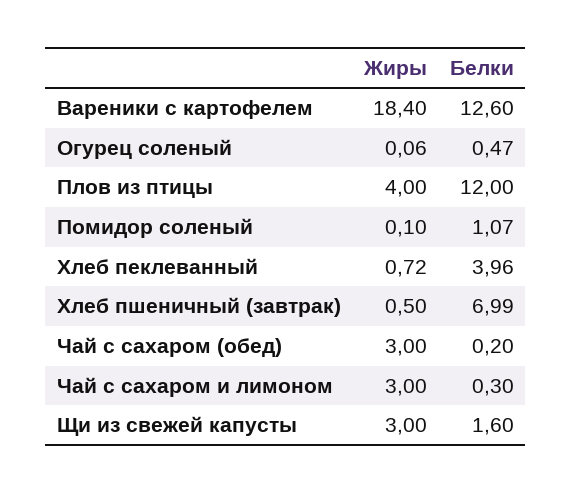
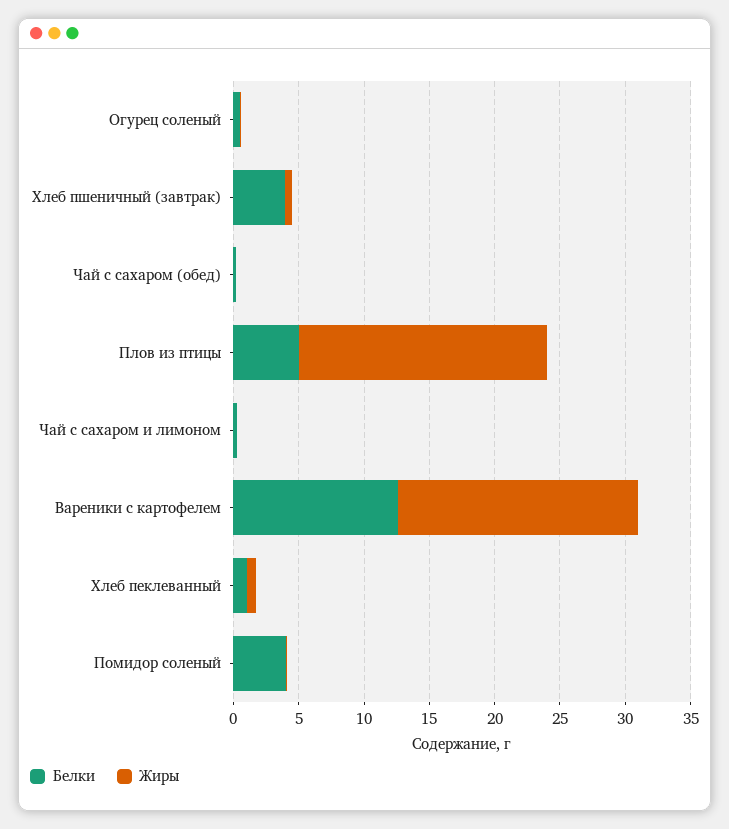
Жиры, Плов из птицы: 4 -> 19
Белки, Плов из птицы: 12 -> 5
Белки, Помидор соленый: 1.07 -> 4
Белки, Хлеб пеклеванный: 3.96 -> 1
Белки, Хлеб пшеничный (завтрак): 6.99 -> 4
Жиры, Чай с сахаром (обед): 3 -> 0
Жиры, Чай с сахаром и лимоном: 3 -> 0
Жиры, Щи из свежей капусты: 3 -> none
Белки, Щи из свежей капусты: 1.6 -> none

